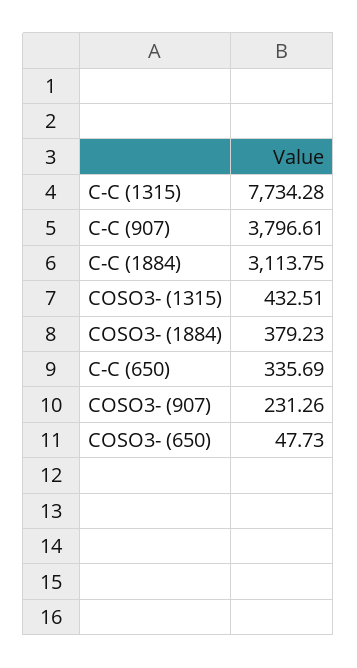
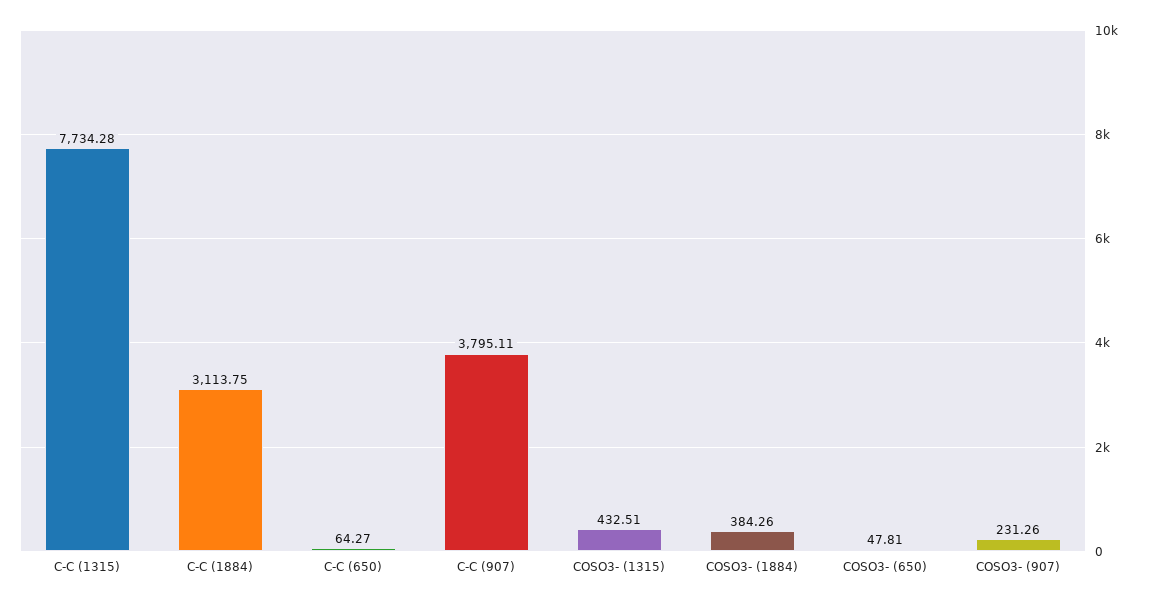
C-C (907): 3796.61 -> 3795.11
COSO3- (1884): 379.23 -> 384.26
C-C (650): 335.69 -> 64.27
COSO3- (650): 47.73 -> 47.81

